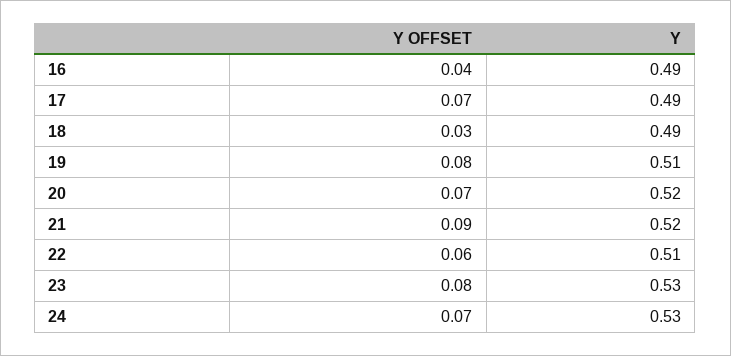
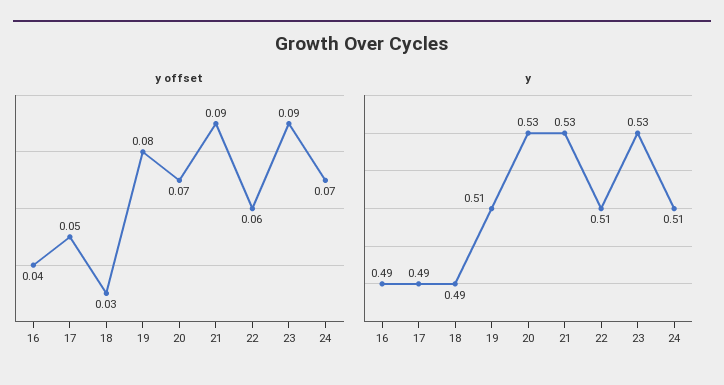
Y OFFSET, 17: 0.07 -> 0.05
Y, 20: 0.52 -> 0.53
Y, 21: 0.52 -> 0.53
Y OFFSET, 23: 0.08 -> 0.09
Y, 24: 0.53 -> 0.51

